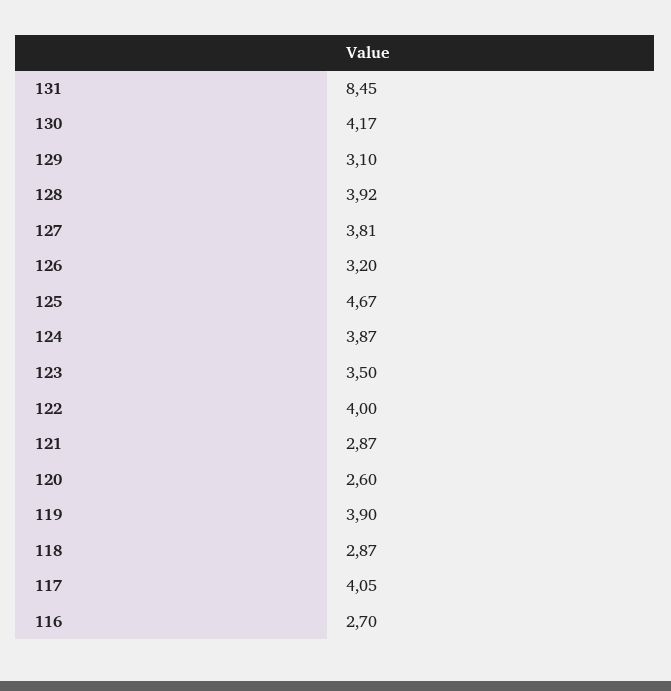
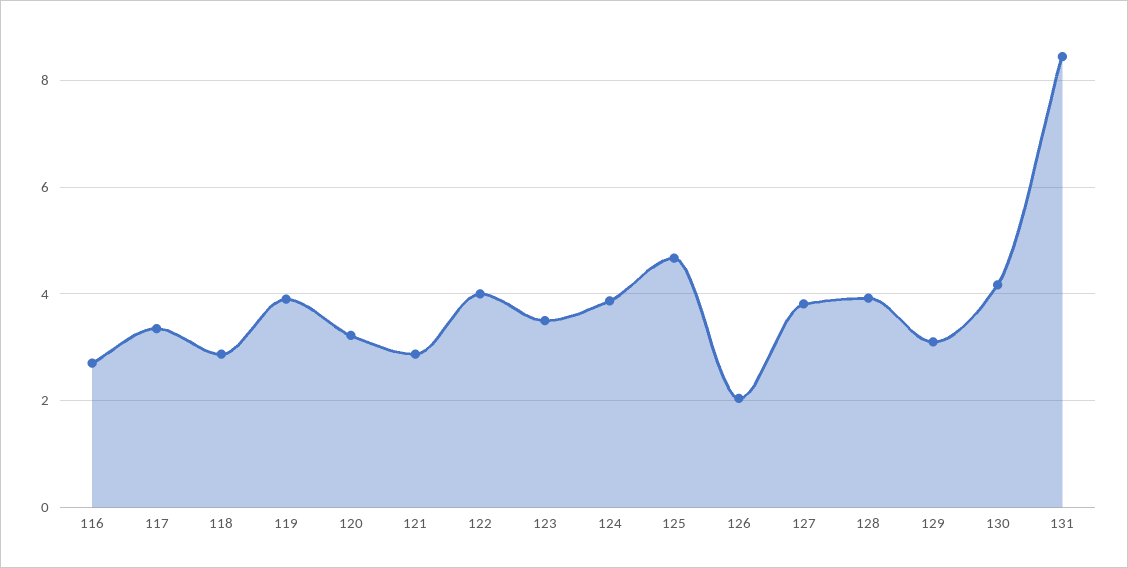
126: 3.2 -> 2
120: 2.6 -> 3.2
117: 4.05 -> 3.4

